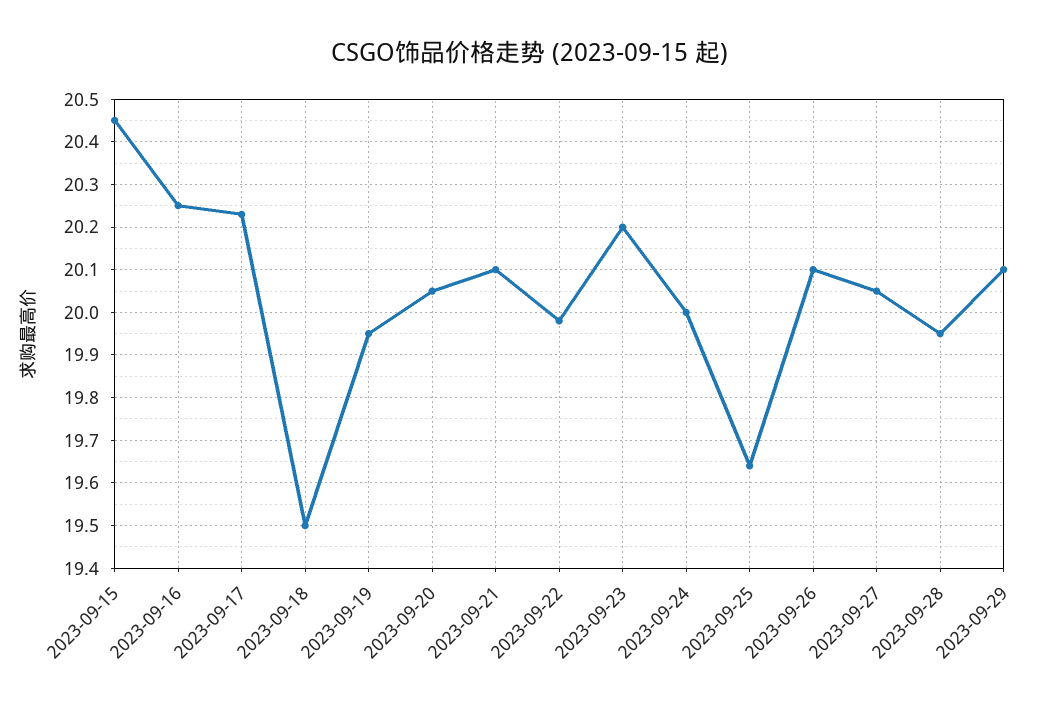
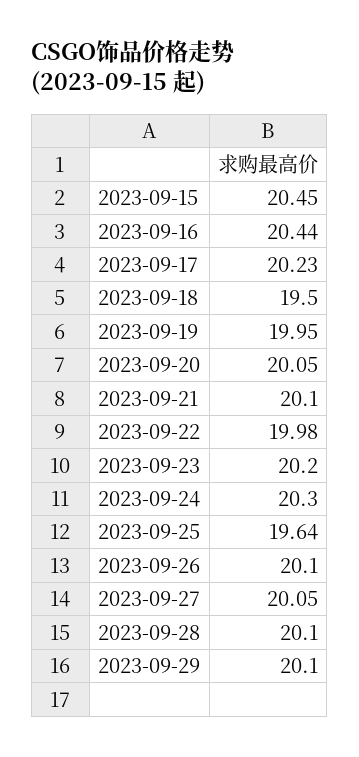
2023-09-16: 20.25 -> 20.44
2023-09-24: 20 -> 20.3
2023-09-28: 19.95 -> 20.1

